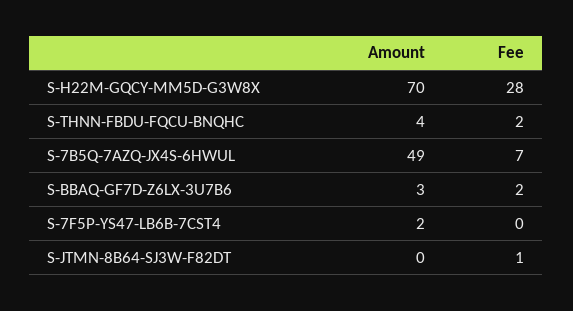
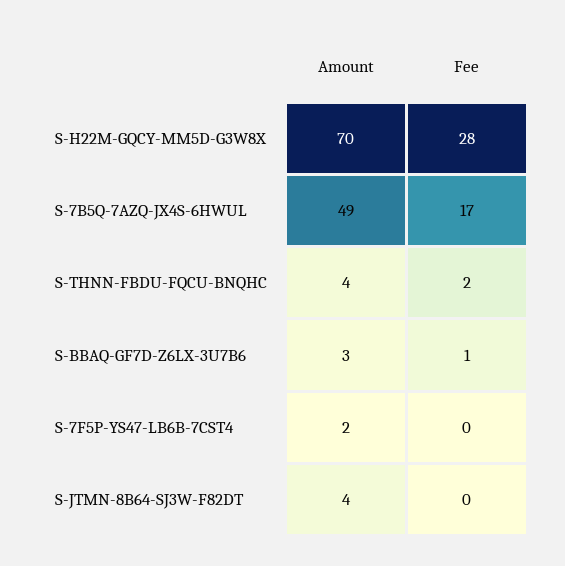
Fee, S-7B5Q-7AZQ-JX4S-6HWUL: 7 -> 17
Fee, S-BBAQ-GF7D-Z6LX-3U7B6: 2 -> 1
Amount, S-JTMN-8B64-SJ3W-F82DT: 0 -> 4
Fee, S-JTMN-8B64-SJ3W-F82DT: 1 -> 0

